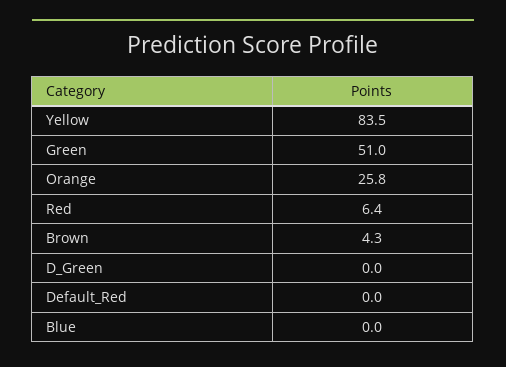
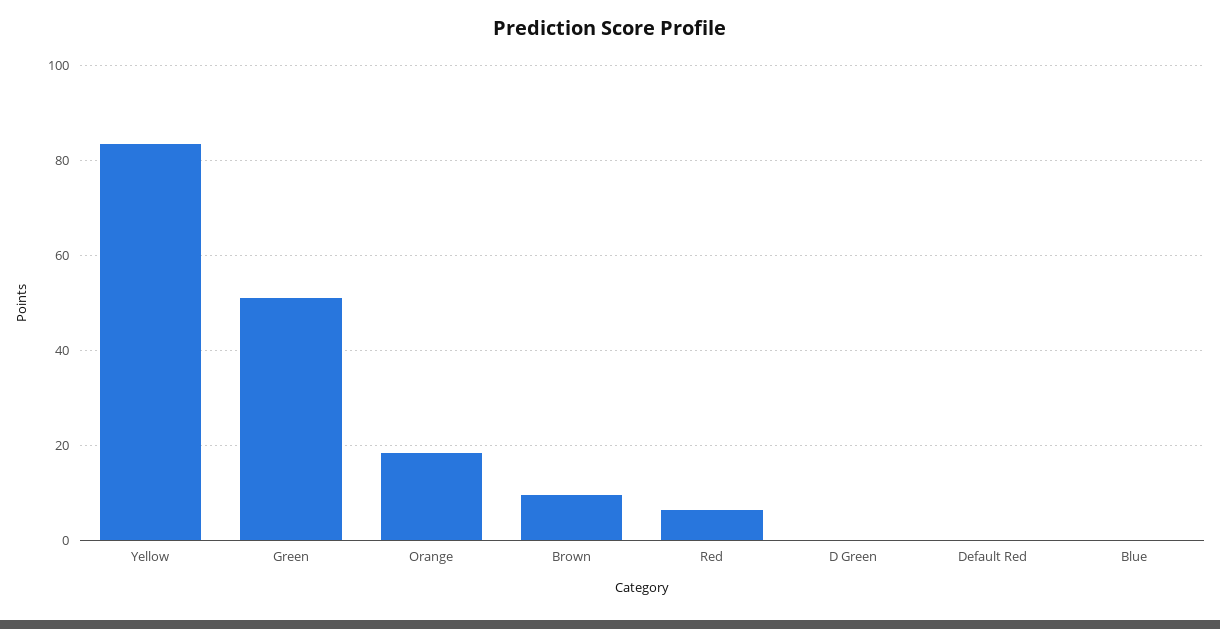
Orange: 25.8 -> 18
Brown: 4.3 -> 10

